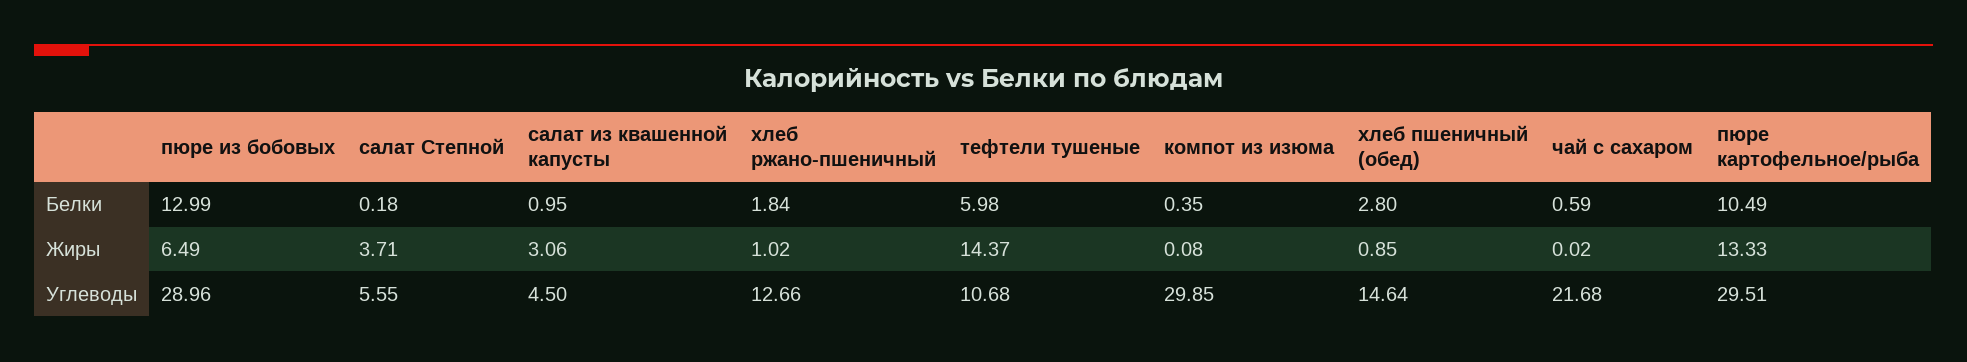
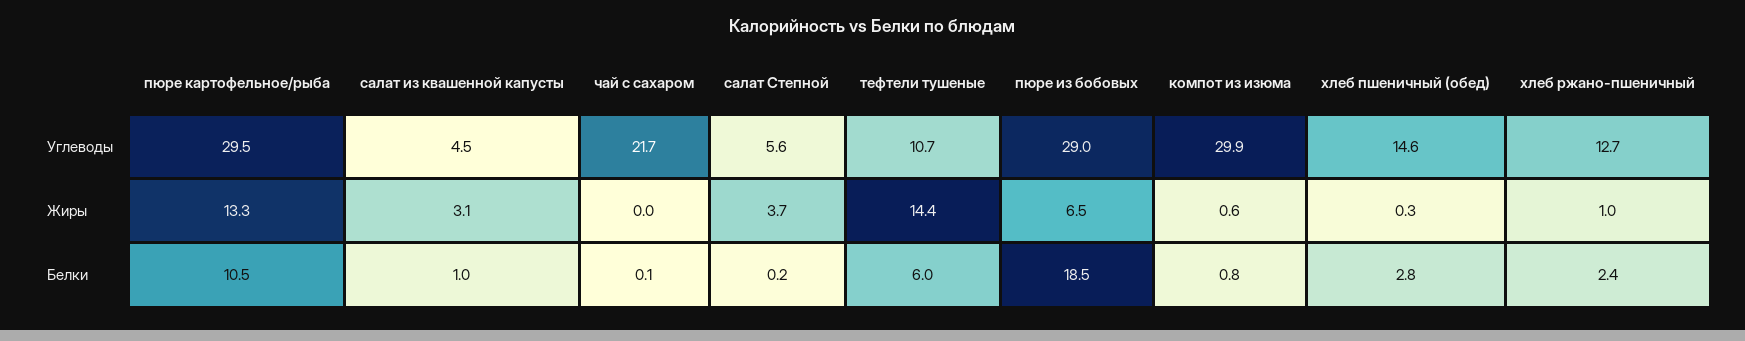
пюре из бобовых, Белки: 12.99 -> 18.5
хлеб ржано-пшеничный, Белки: 1.84 -> 2.4
компот из изюма, Белки: 0.35 -> 0.8
чай с сахаром, Белки: 0.59 -> 0.1
компот из изюма, Жиры: 0.08 -> 0.6
хлеб пшеничный (обед), Жиры: 0.85 -> 0.3

